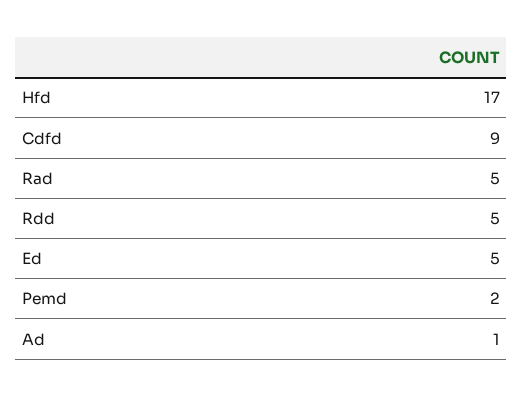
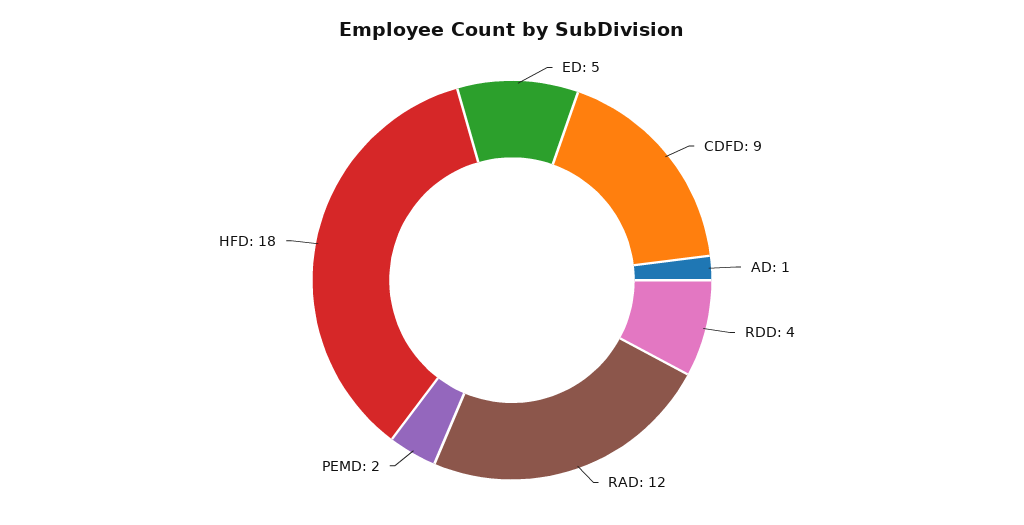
Hfd: 17 -> 18
Rad: 5 -> 12
Rdd: 5 -> 4

